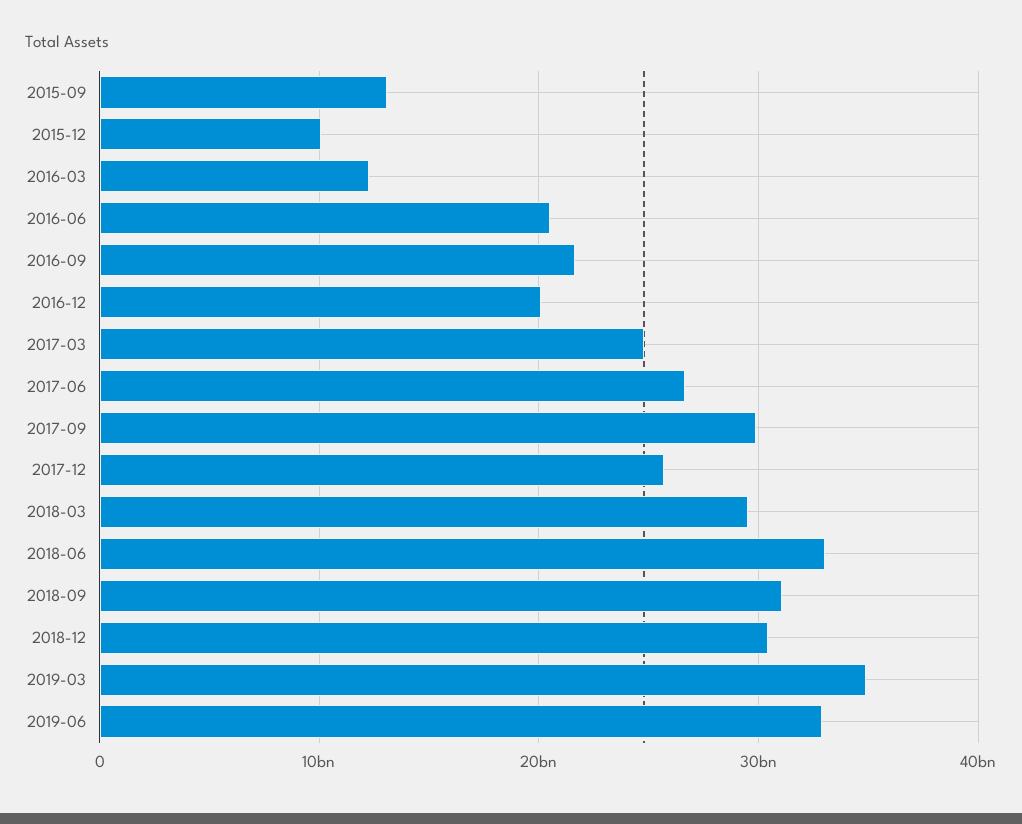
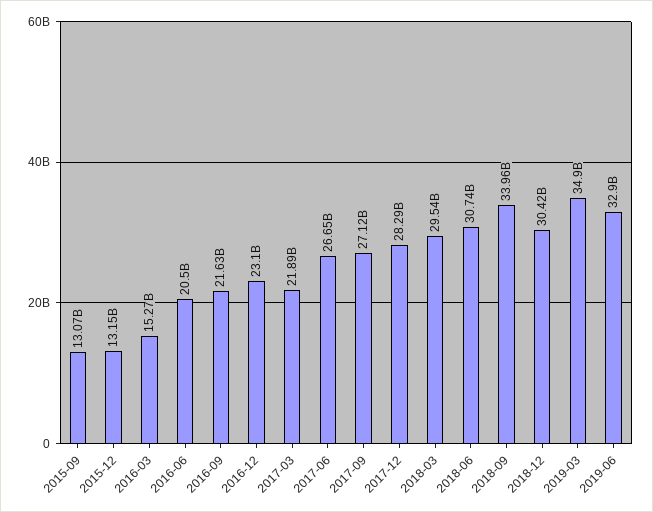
2015-12: 10000000000 -> 13150000000
2016-03: 12000000000 -> 15270000000
2016-12: 20000000000 -> 23100000000
2017-03: 25000000000 -> 21890000000
2017-09: 30000000000 -> 27120000000
2017-12: 26000000000 -> 28290000000
2018-06: 33000000000 -> 30740000000
2018-09: 31000000000 -> 33960000000

